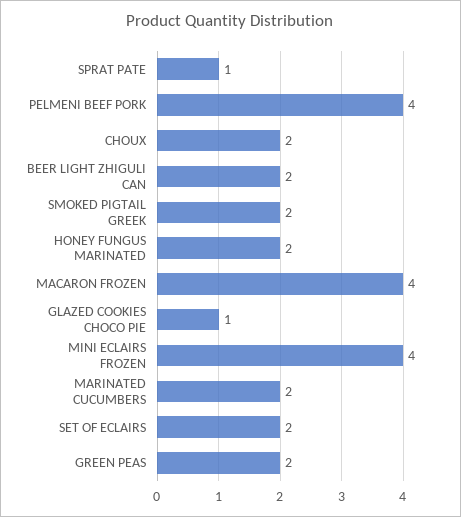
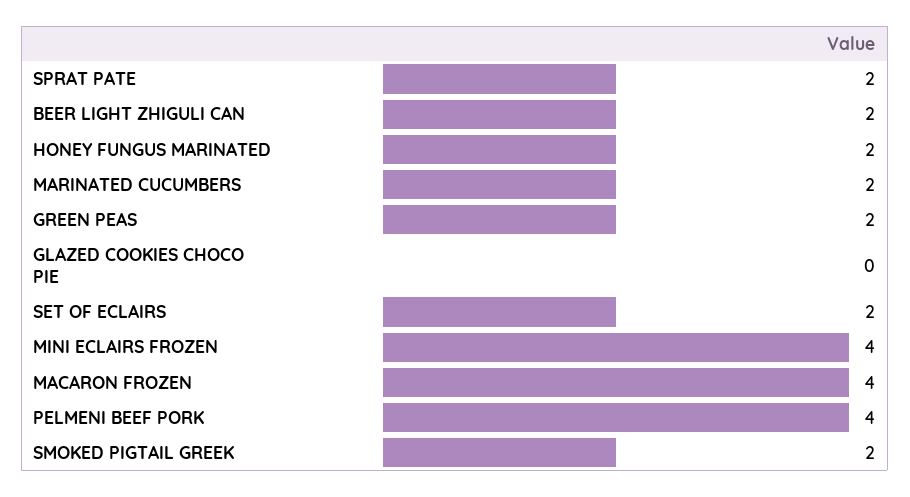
SPRAT PATE: 1 -> 2
CHOUX: 2 -> none
GLAZED COOKIES CHOCO PIE: 1 -> 0

